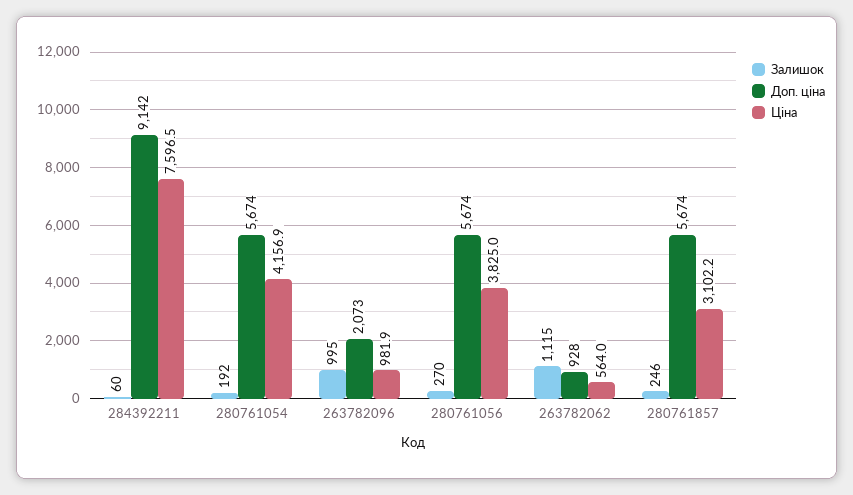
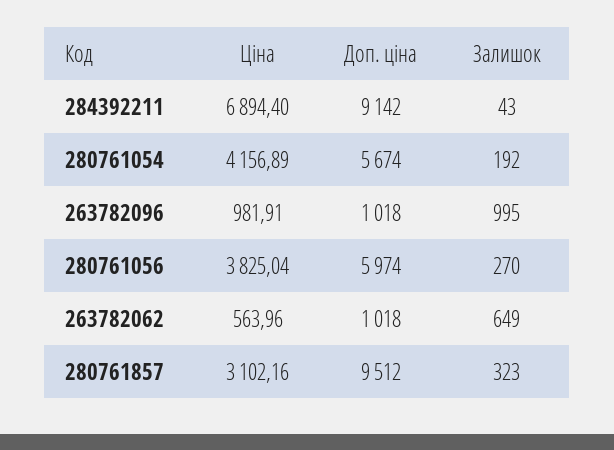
Залишок, 284392211: 60 -> 43
Ціна, 284392211: 7596.5 -> 6894.4
Доп. ціна, 263782096: 2073 -> 1018
Доп. ціна, 280761056: 5674 -> 5974
Залишок, 263782062: 1115 -> 649
Доп. ціна, 263782062: 928 -> 1018
Залишок, 280761857: 246 -> 323
Доп. ціна, 280761857: 5674 -> 9512

